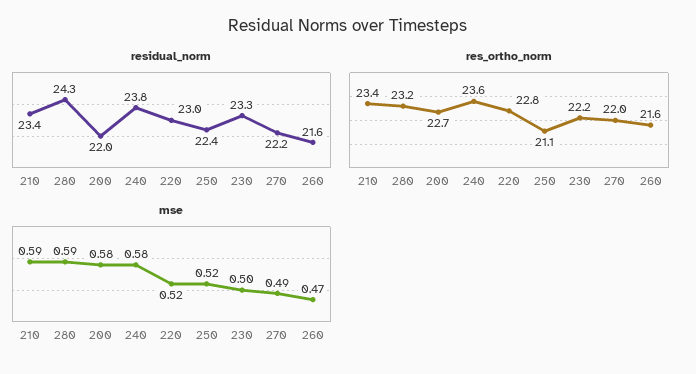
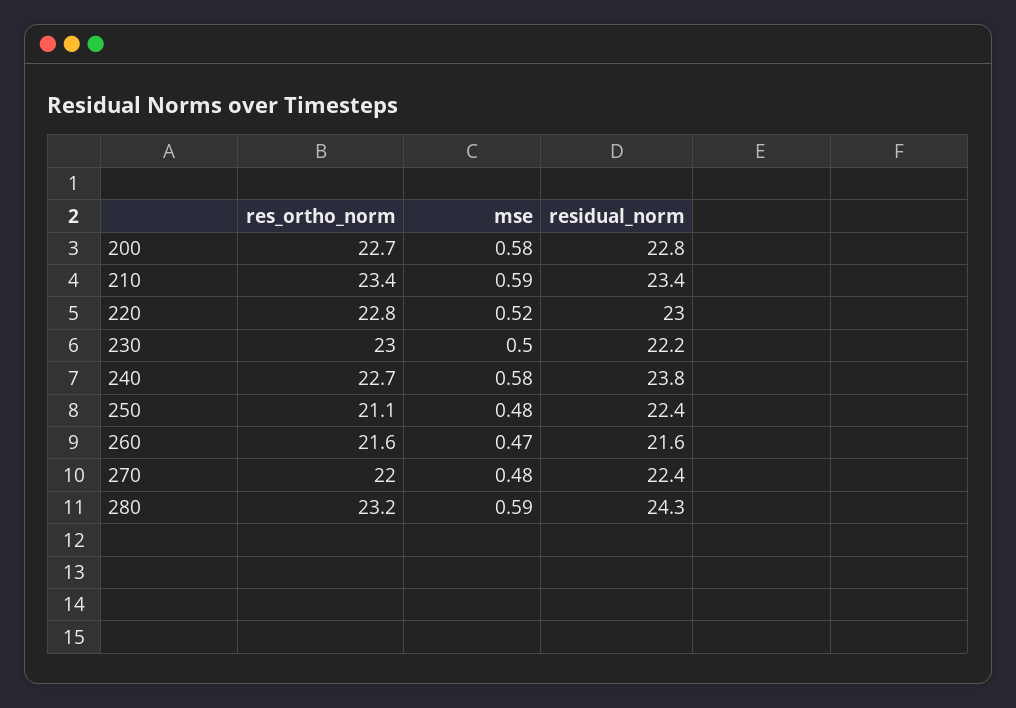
residual_norm, 200: 22 -> 22.8
residual_norm, 230: 23.3 -> 22.2
residual_norm, 270: 22.2 -> 22.4
res_ortho_norm, 240: 23.6 -> 22.7
res_ortho_norm, 230: 22.2 -> 23
mse, 250: 0.52 -> 0.48
mse, 270: 0.49 -> 0.48

